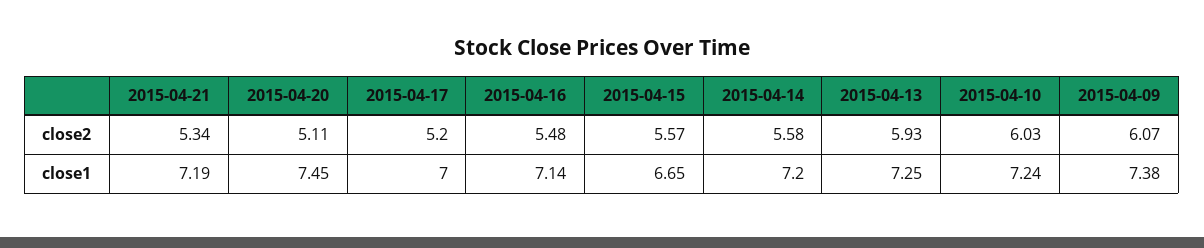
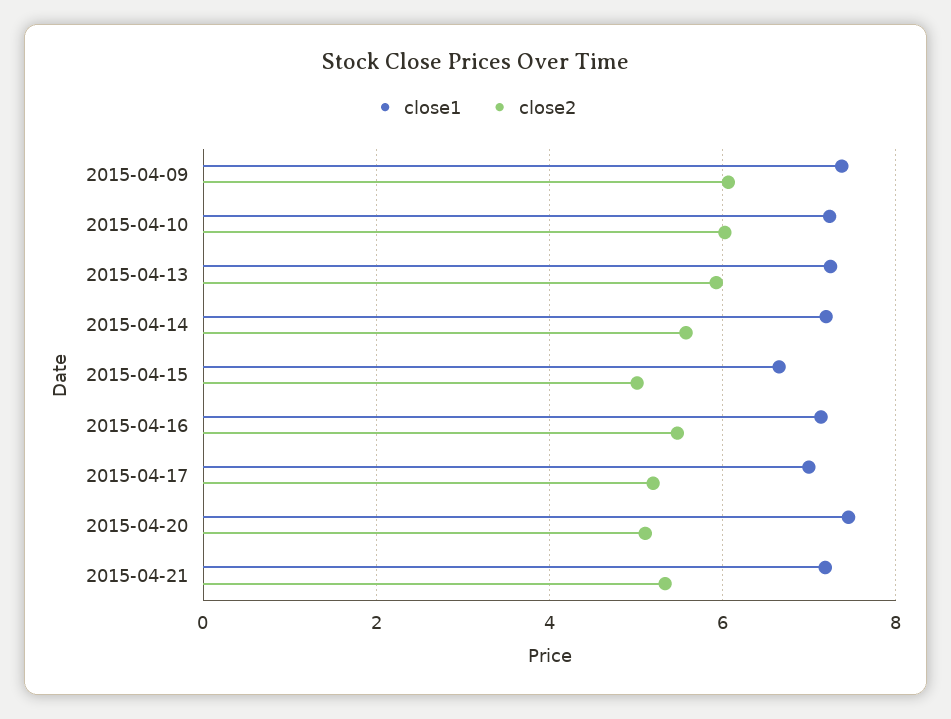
close2, 2015-04-15: 5.57 -> 5

